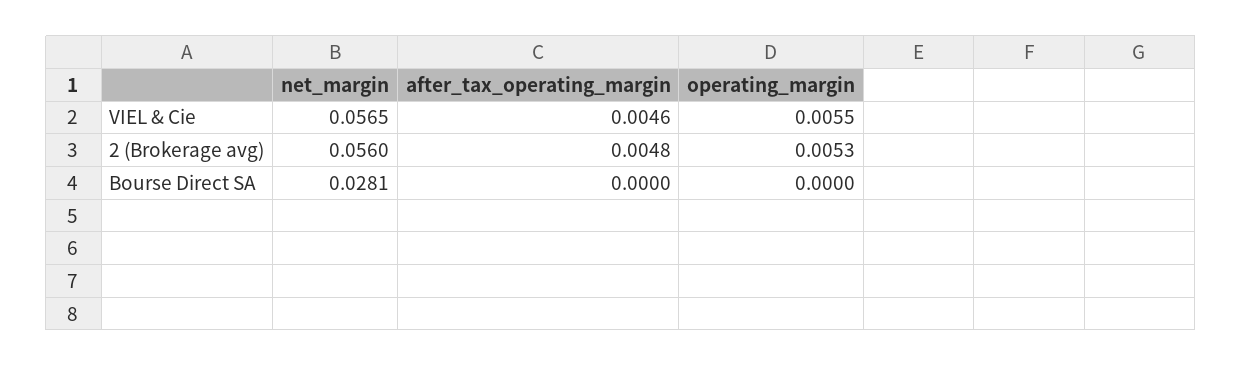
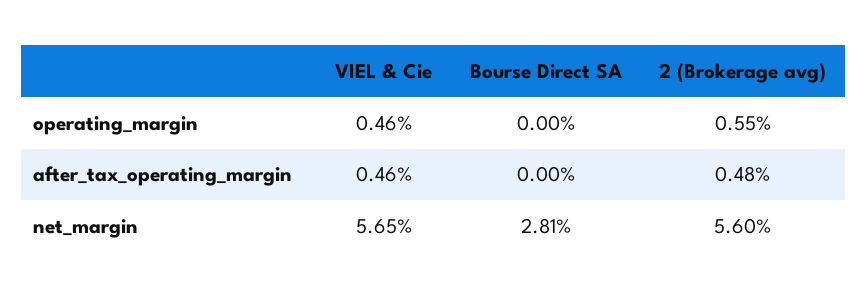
operating_margin, VIEL & Cie: 0.0055 -> 0.0046
operating_margin, 2 (Brokerage avg): 0.0053 -> 0.0055

